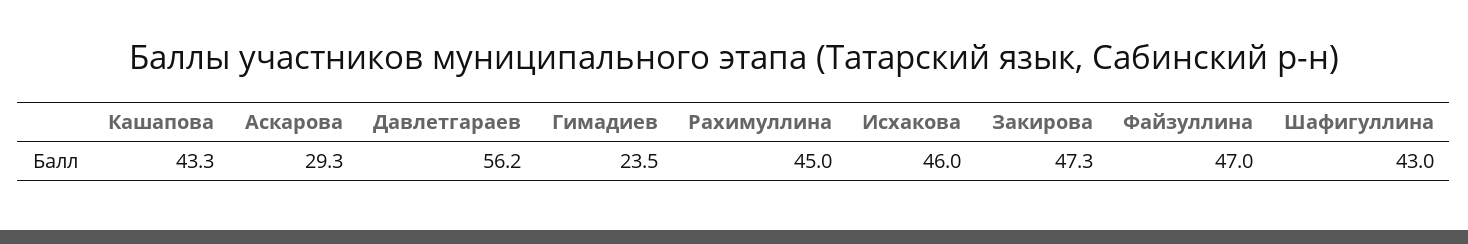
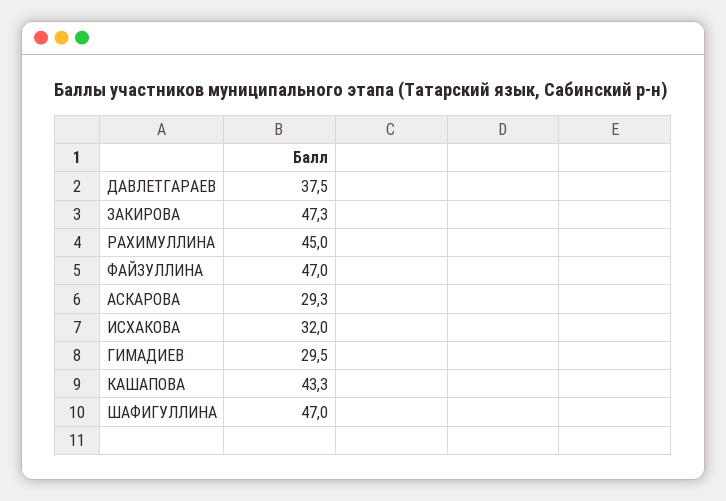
Давлетгараев: 56.2 -> 37.5
Гимадиев: 23.5 -> 29.5
Исхакова: 46 -> 32
Шафигуллина: 43 -> 47

